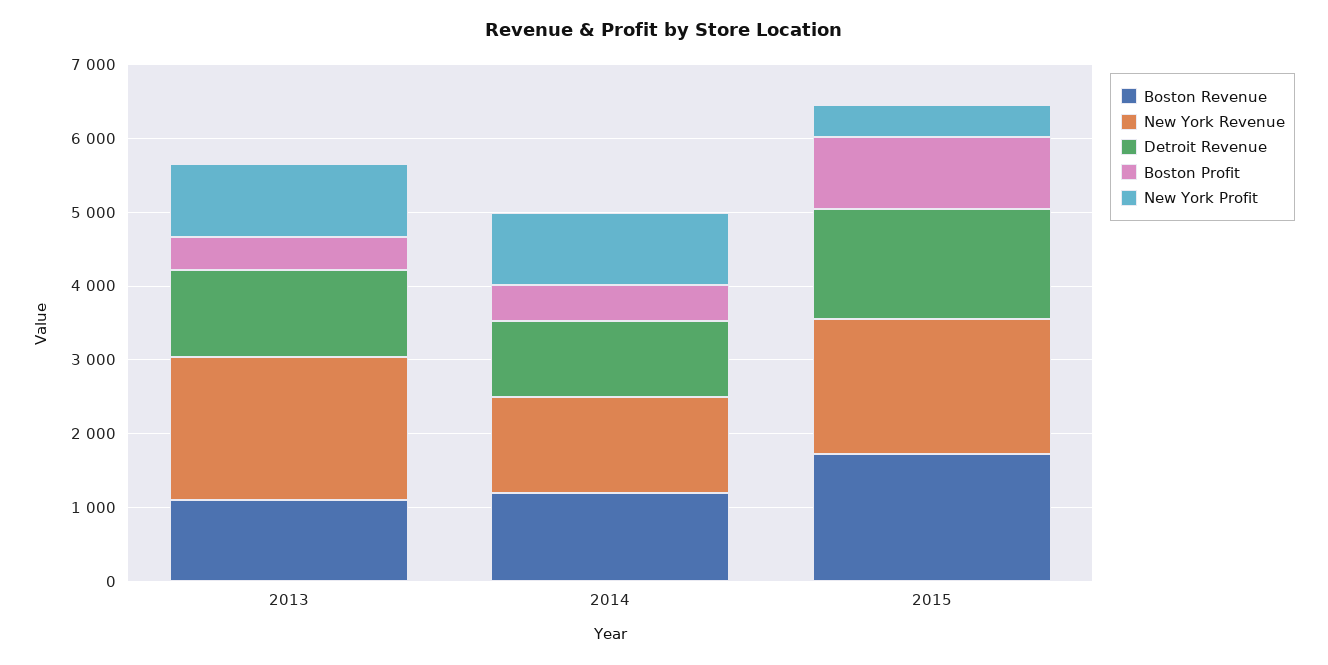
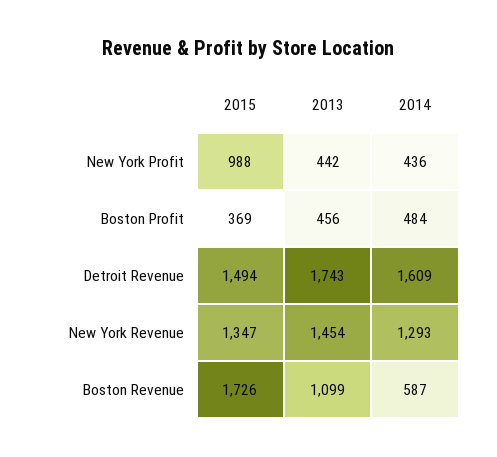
New York Revenue, 2013: 2000 -> 1454
Detroit Revenue, 2013: 1200 -> 1743
New York Profit, 2013: 1000 -> 442
Boston Revenue, 2014: 1200 -> 587
Detroit Revenue, 2014: 1000 -> 1609
New York Profit, 2014: 1000 -> 436
New York Revenue, 2015: 1800 -> 1347
Boston Profit, 2015: 1000 -> 369
New York Profit, 2015: 400 -> 988

